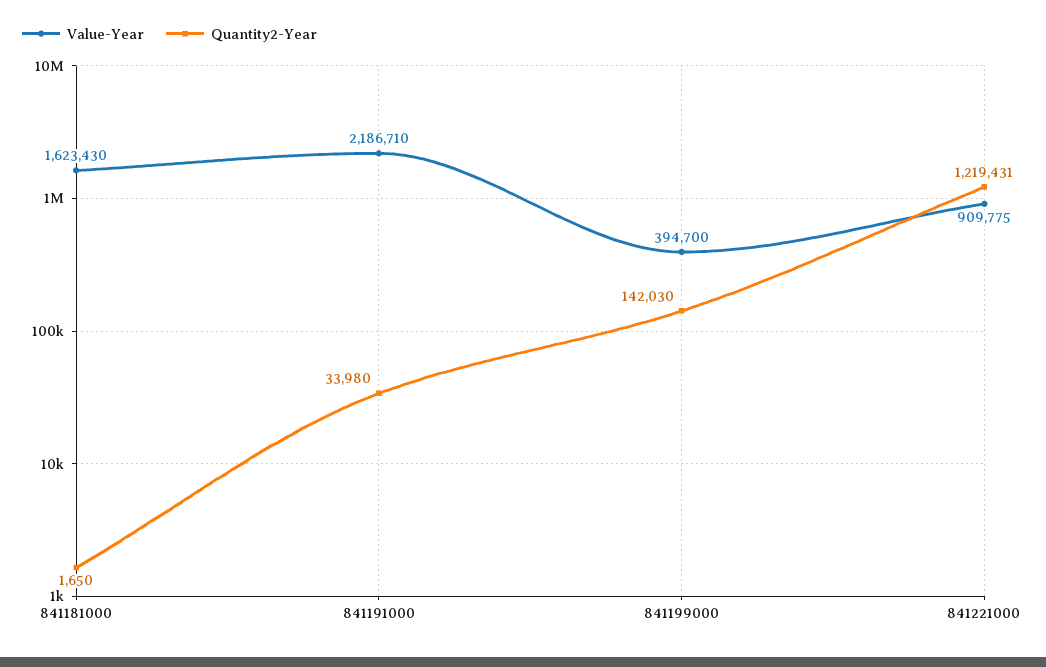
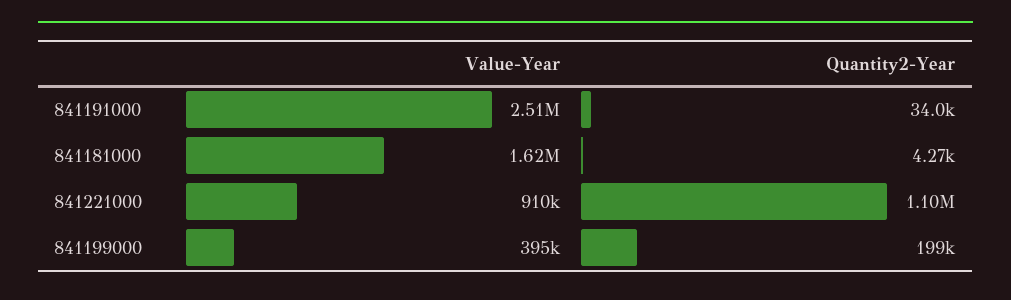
Quantity2-Year, 841181000: 1650 -> 4270
Value-Year, 841191000: 2186710 -> 2510000
Quantity2-Year, 841199000: 142030 -> 199000
Quantity2-Year, 841221000: 1219431 -> 1100000

